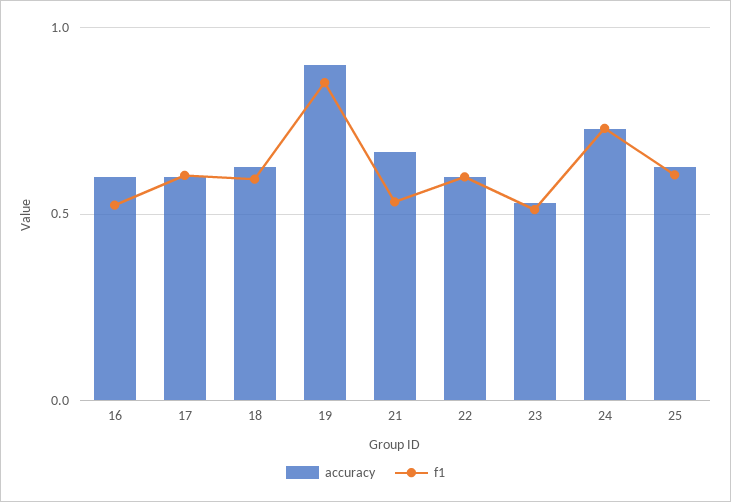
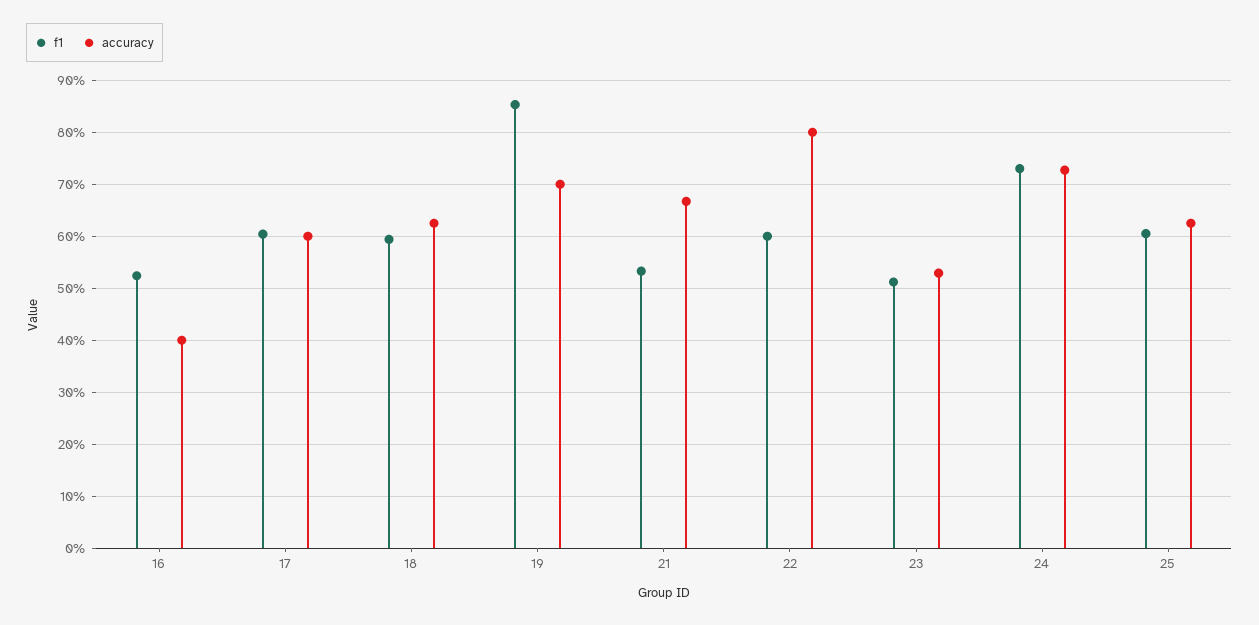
accuracy, 16: 0.6 -> 0.4
accuracy, 19: 0.9 -> 0.7
accuracy, 22: 0.6 -> 0.8

